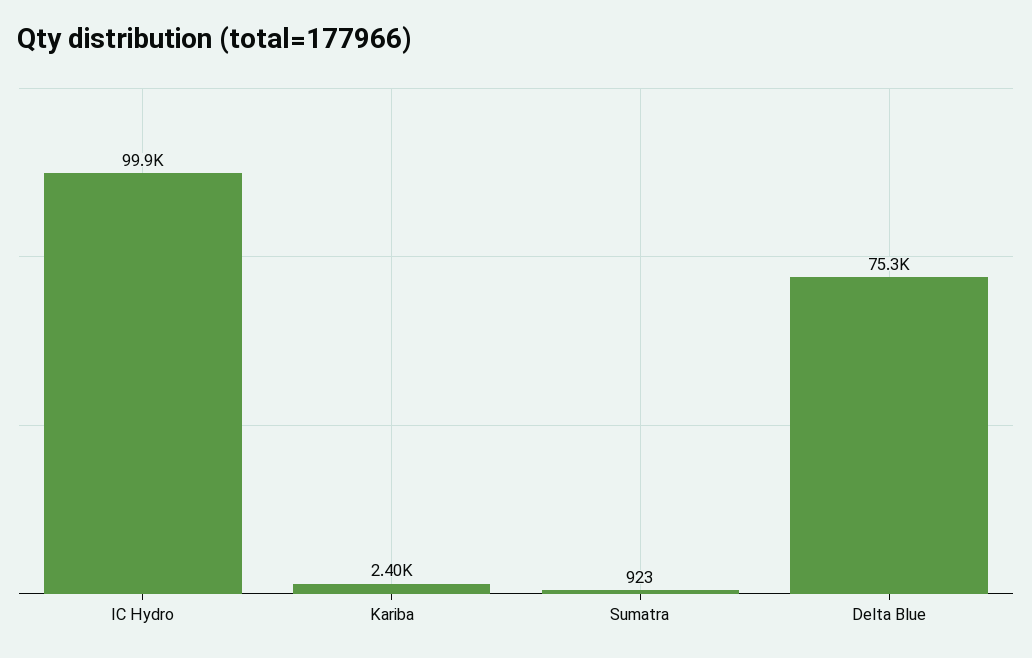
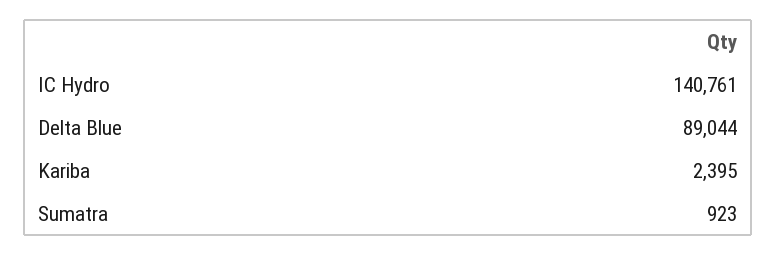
IC Hydro: 99900 -> 140761
Delta Blue: 75300 -> 89044

